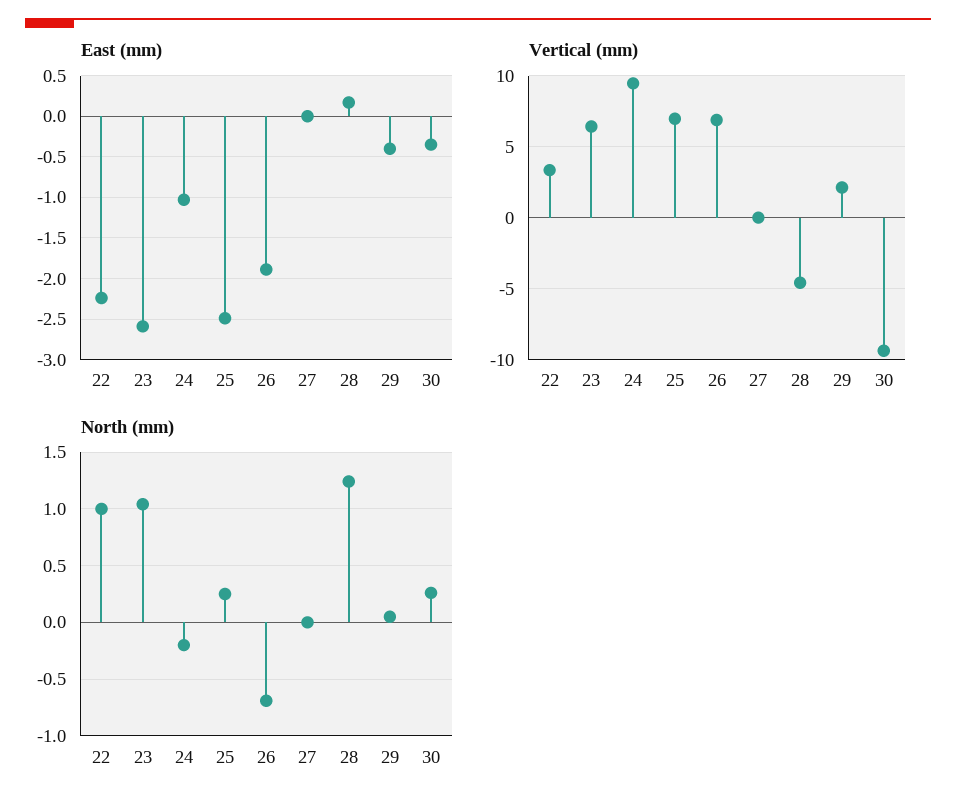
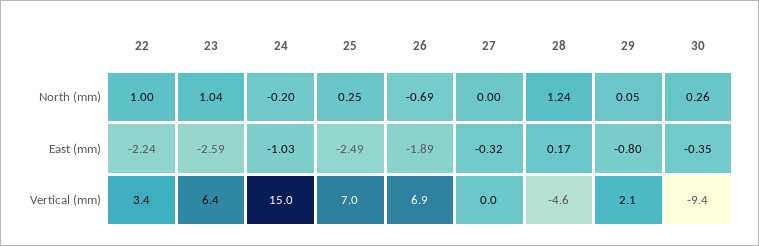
East (mm), 27: 0 -> -0.32
East (mm), 29: -0.4 -> -0.8
Vertical (mm), 24: 9.5 -> 15

